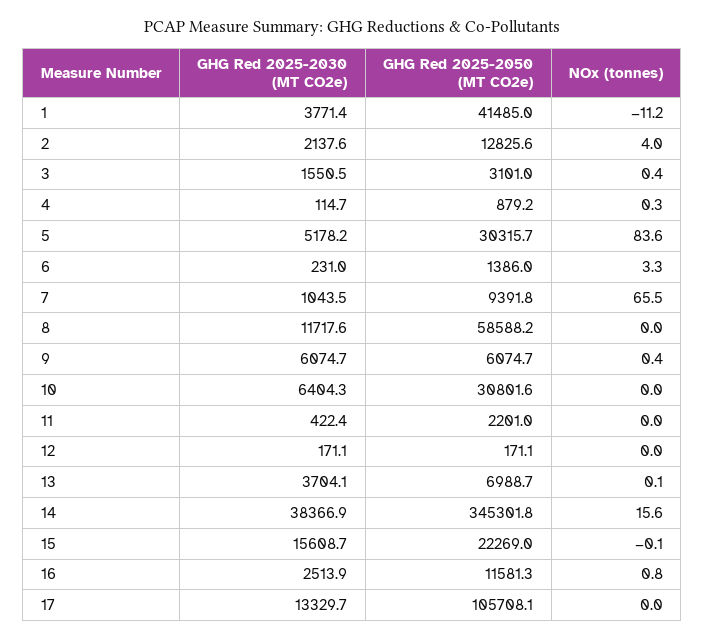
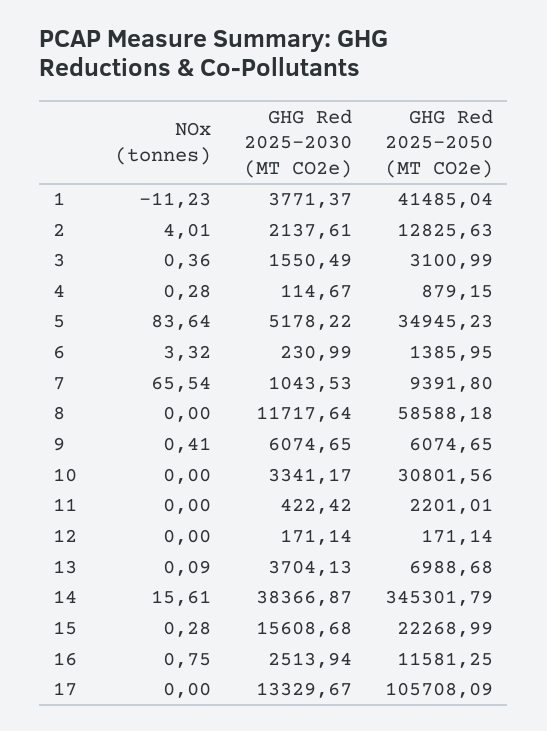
GHG Red 2025-2050 (MT CO2e), 5: 30315.7 -> 34945.23
GHG Red 2025-2030 (MT CO2e), 10: 6404.3 -> 3341.17
NOx (tonnes), 15: -0.1 -> 0.28

